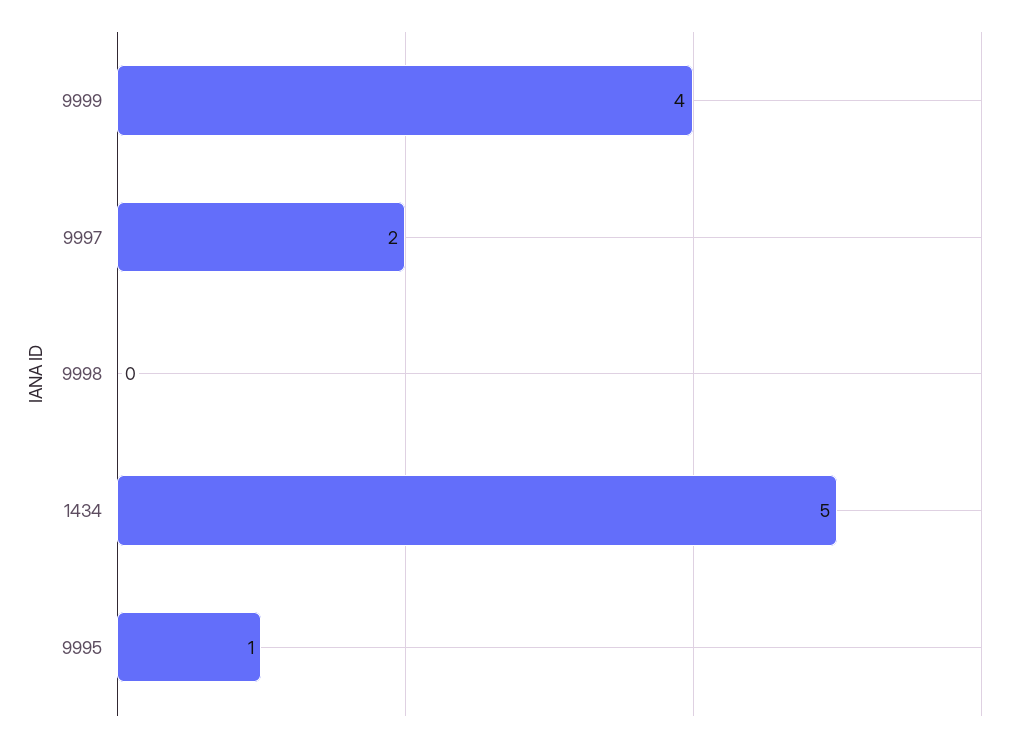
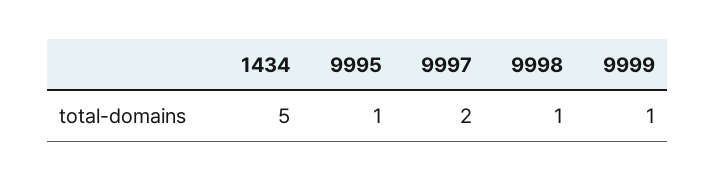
9999: 4 -> 1
9998: 0 -> 1

